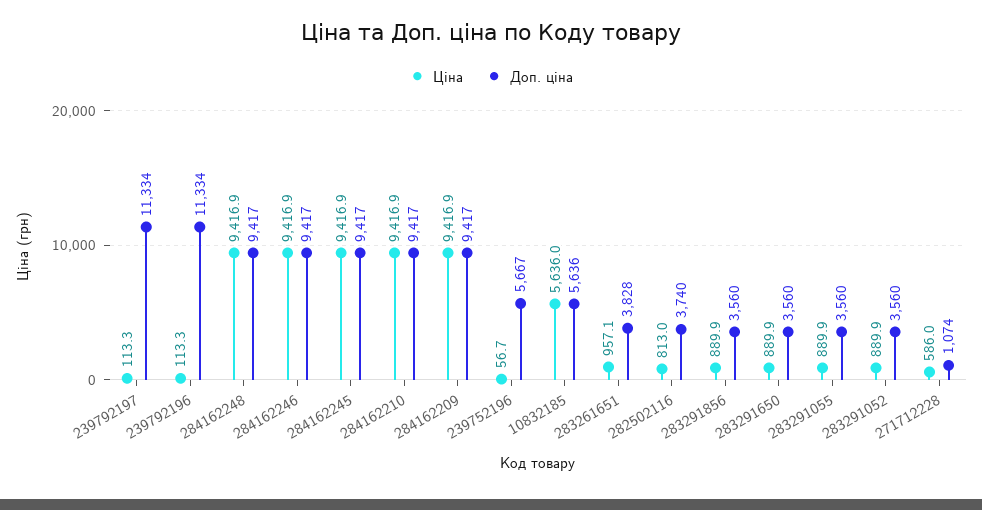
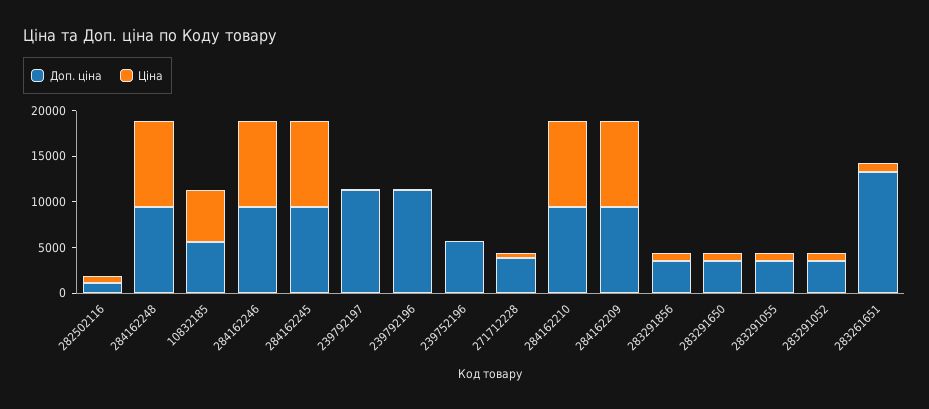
Доп. ціна, 283261651: 3828 -> 13000
Доп. ціна, 282502116: 3740 -> 1000
Доп. ціна, 271712228: 1074 -> 4000

